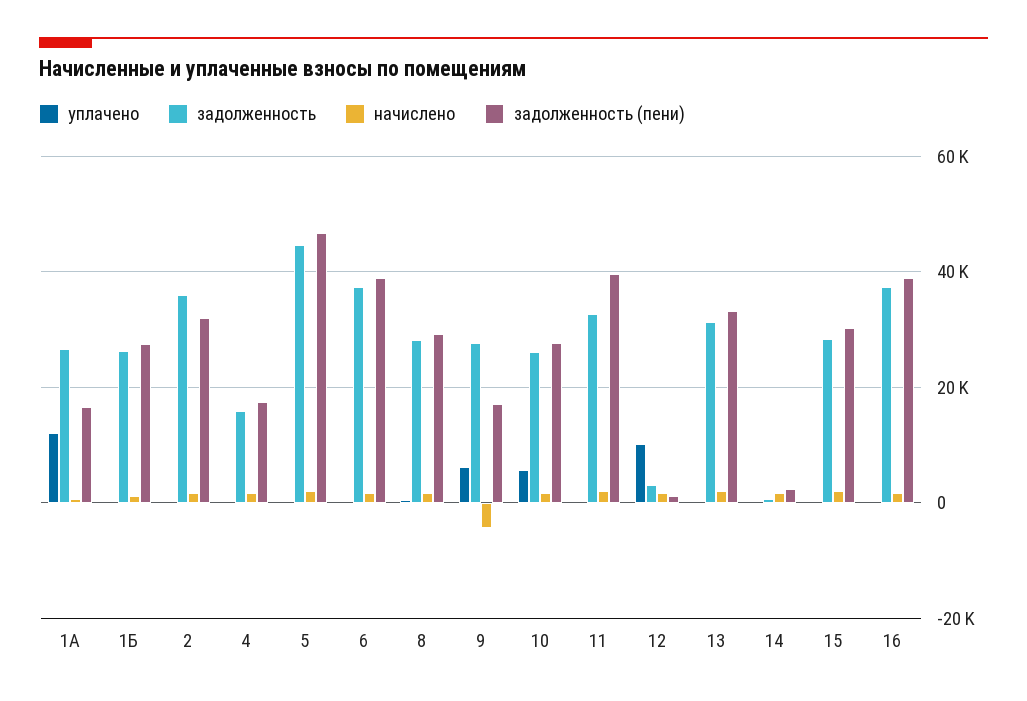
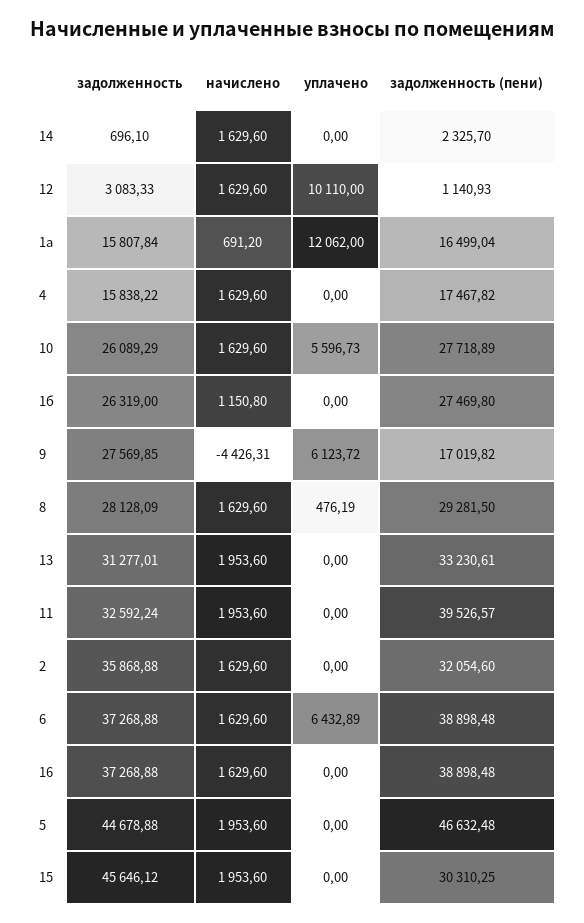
задолженность, 1А: 26000 -> 15807.84
уплачено, 6: 0 -> 6432.89
задолженность, 15: 28000 -> 45646.12

